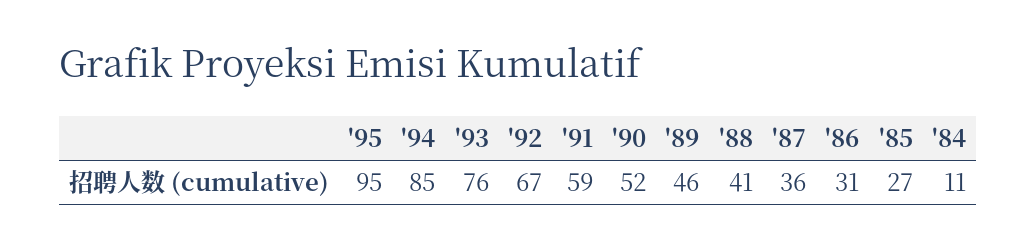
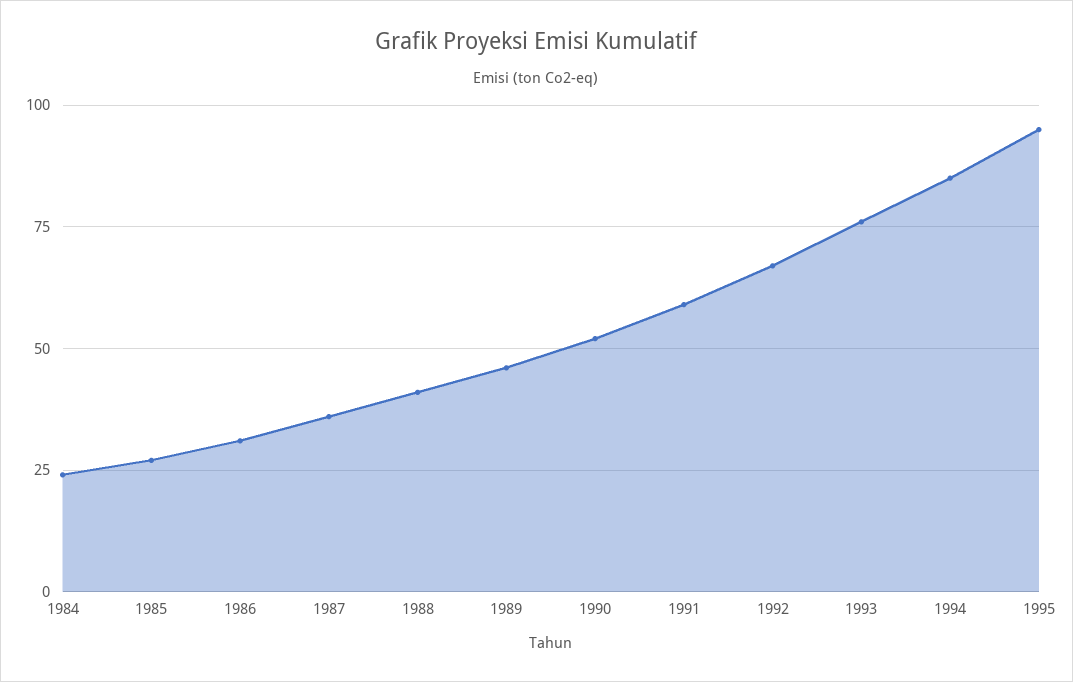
'84: 11 -> 25

